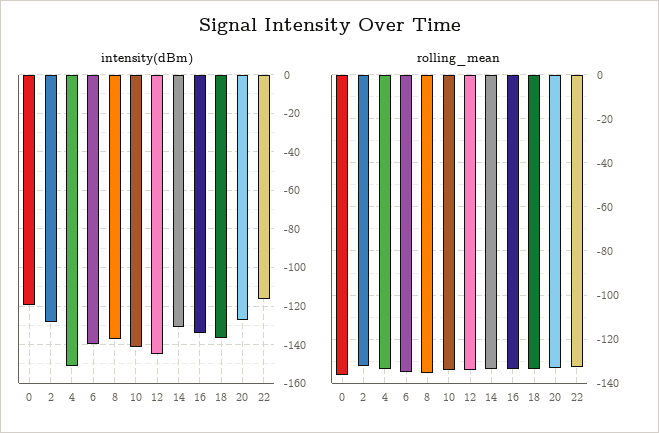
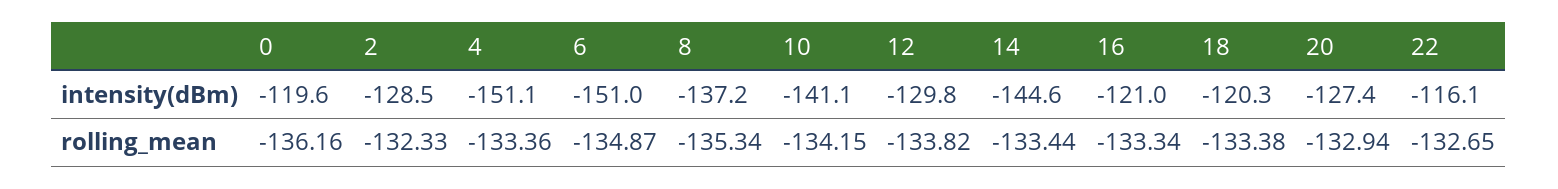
intensity(dBm), 6: -140 -> -151
intensity(dBm), 12: -145 -> -129.8
intensity(dBm), 14: -130 -> -144.6
intensity(dBm), 16: -135 -> -121
intensity(dBm), 18: -135 -> -120.3

